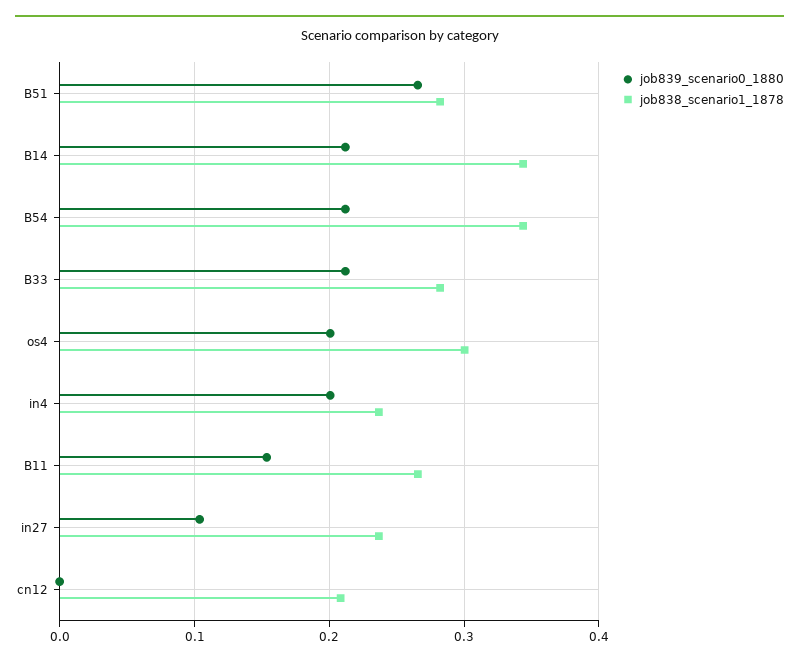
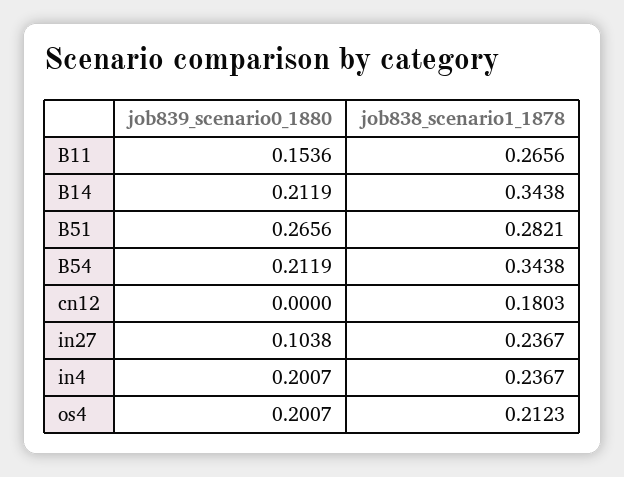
job839_scenario0_1880, B33: 0.21 -> none
job838_scenario1_1878, B33: 0.28 -> none
job838_scenario1_1878, os4: 0.3 -> 0.2123
job838_scenario1_1878, cn12: 0.21 -> 0.1803

